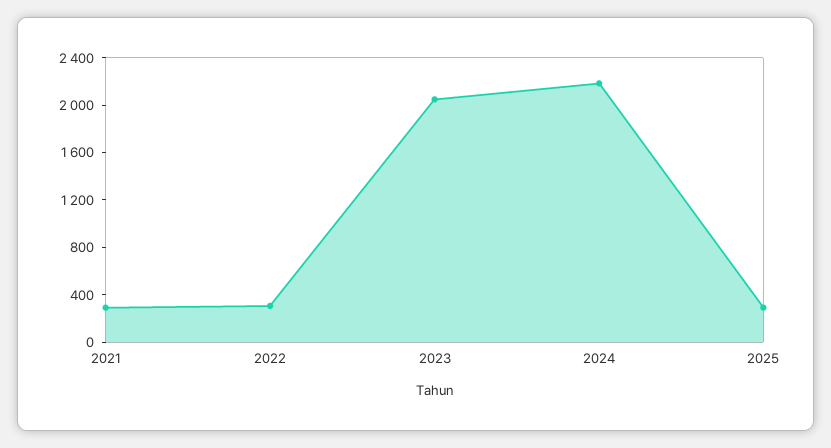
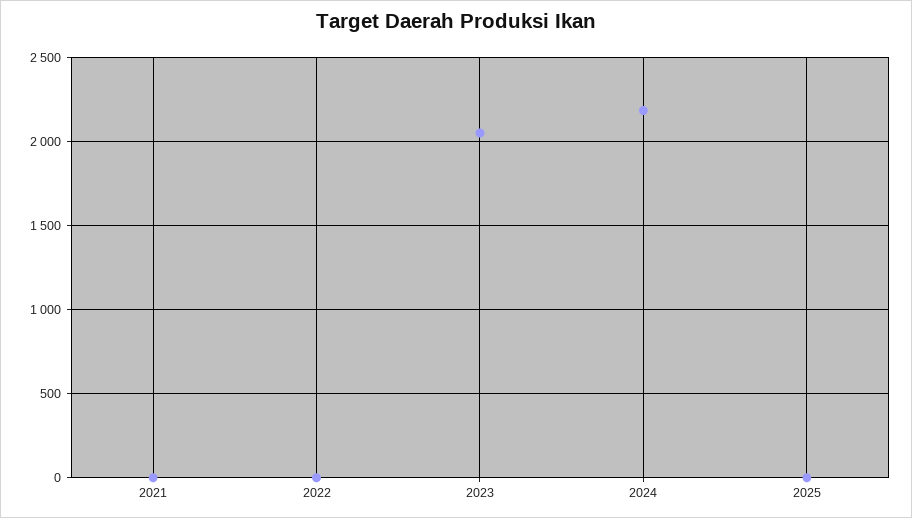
2021: 300 -> 0
2022: 300 -> 0
2025: 300 -> 0

